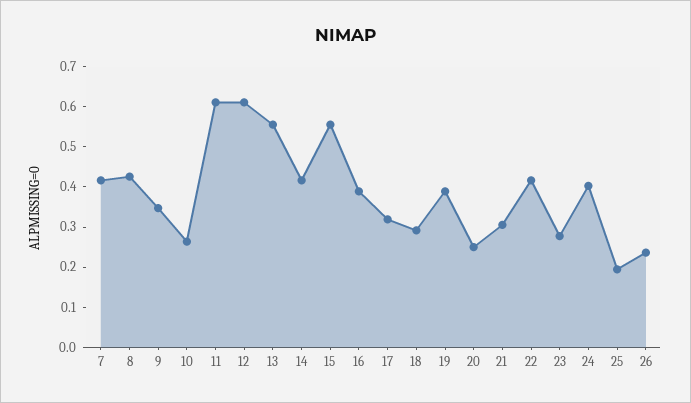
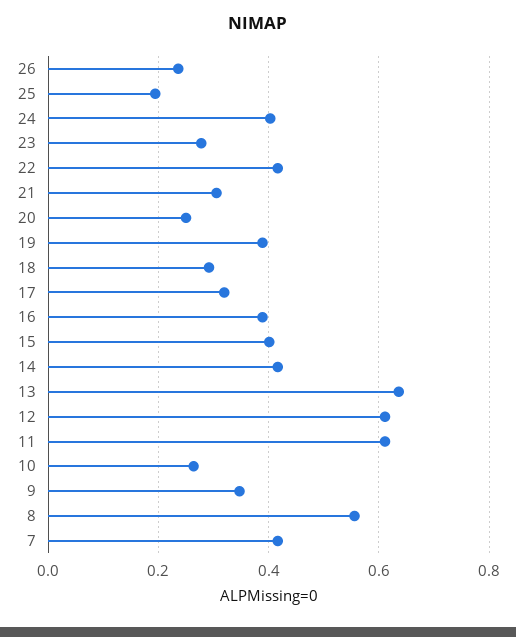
8: 0.42 -> 0.56
13: 0.56 -> 0.64
15: 0.56 -> 0.4

